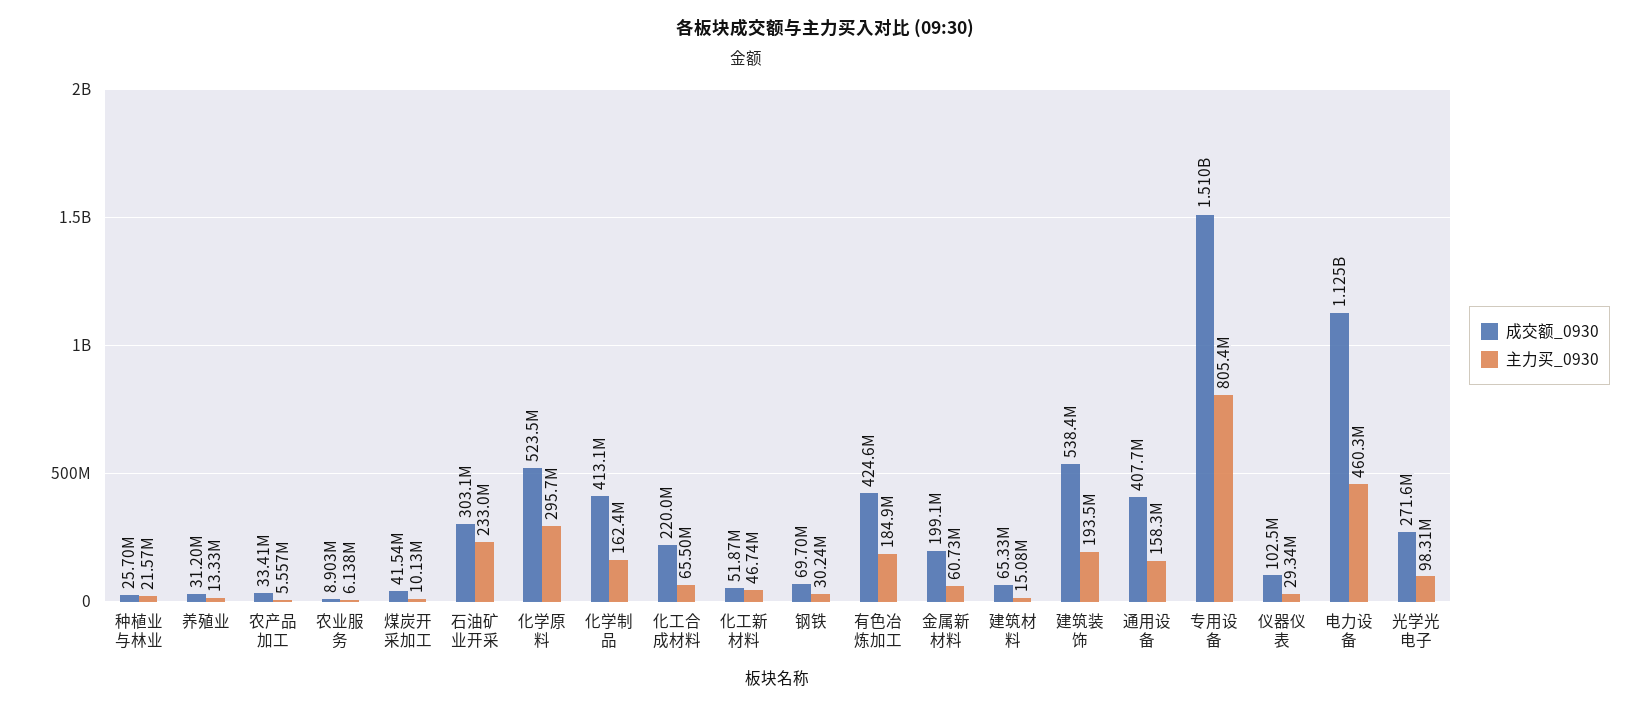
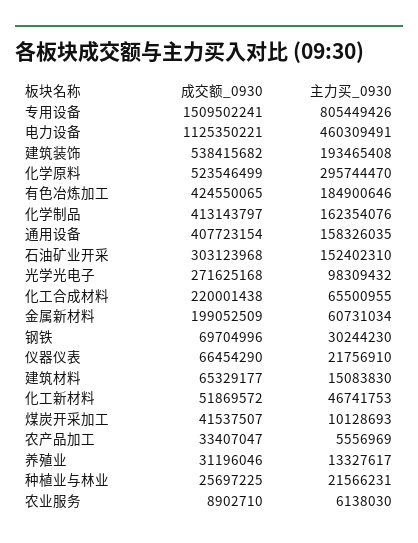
主力买_0930, 石油矿业开采: 233000000 -> 152402310
成交额_0930, 仪器仪表: 102500000 -> 66454290
主力买_0930, 仪器仪表: 29340000 -> 21756910

